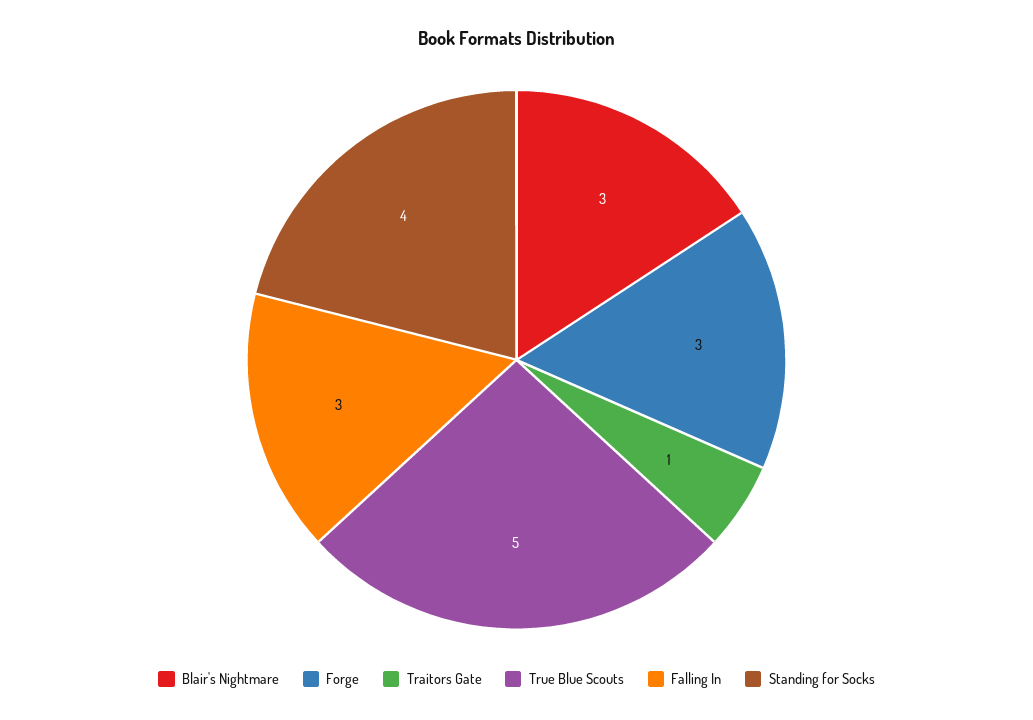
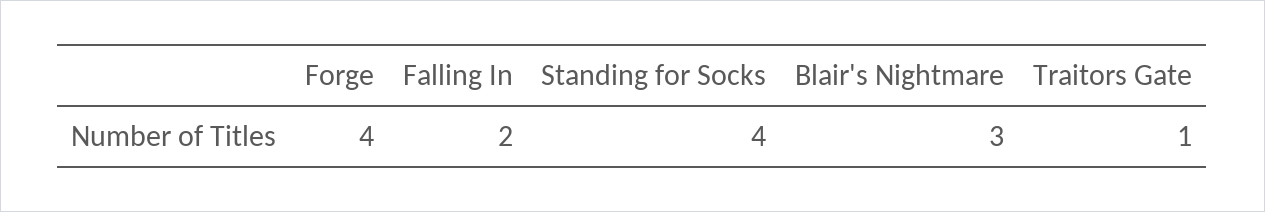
Forge: 3 -> 4
True Blue Scouts: 5 -> none
Falling In: 3 -> 2

